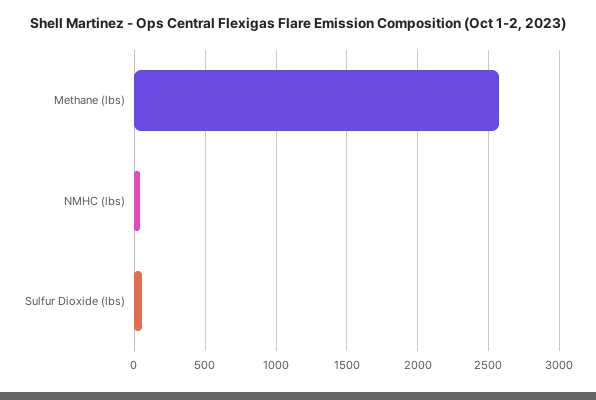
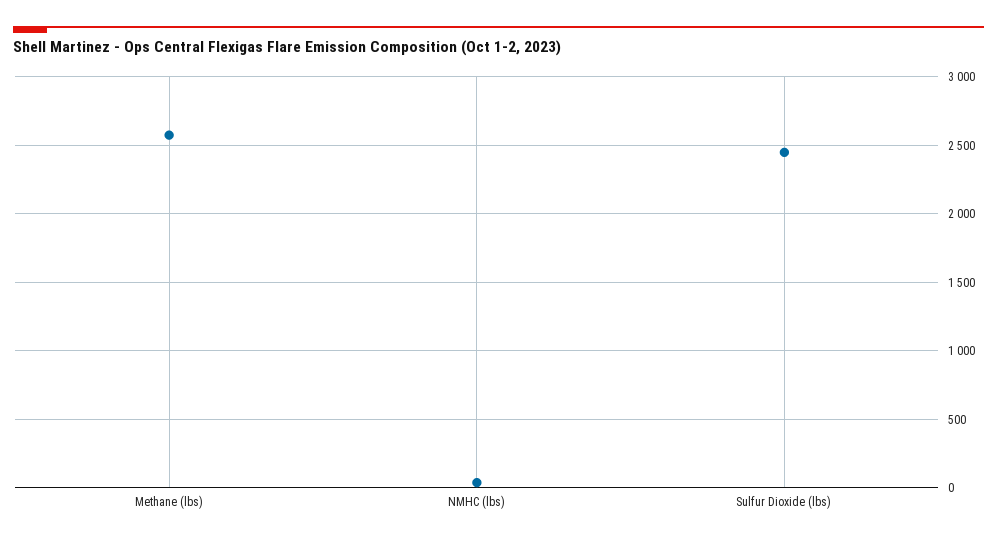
Sulfur Dioxide (lbs): 50 -> 2450

